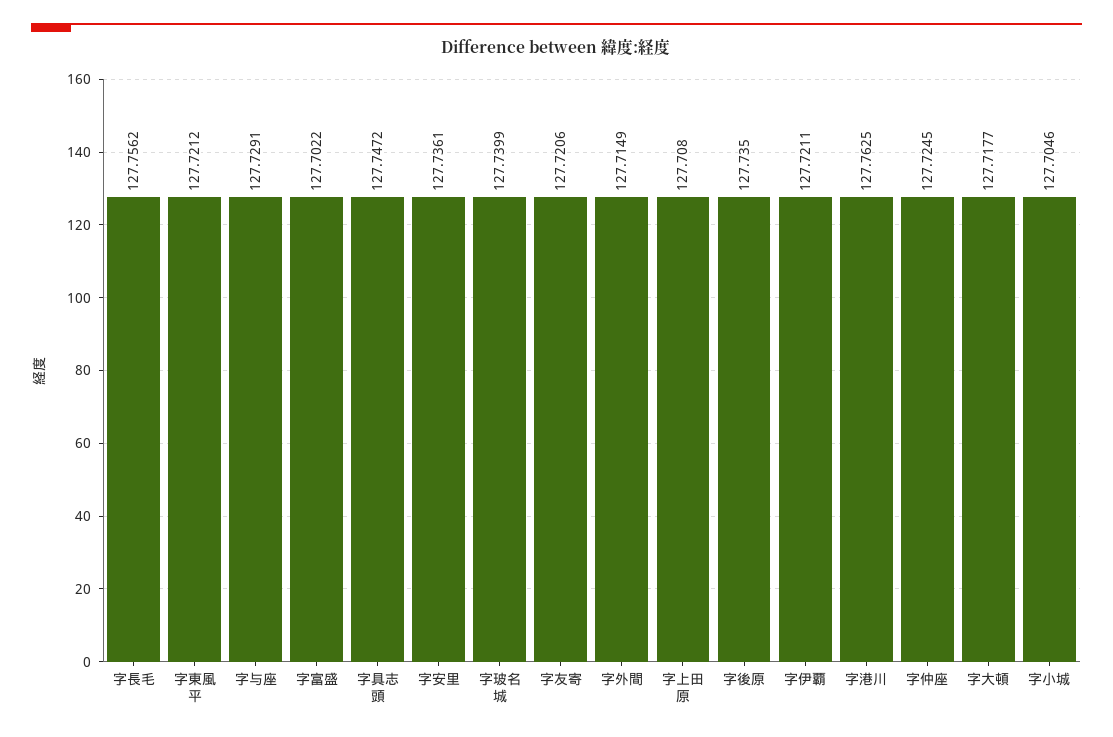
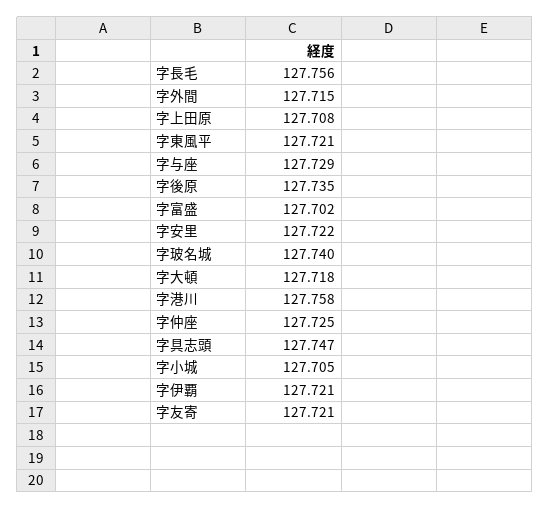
字安里: 127.7361 -> 127.722
字港川: 127.7625 -> 127.758

